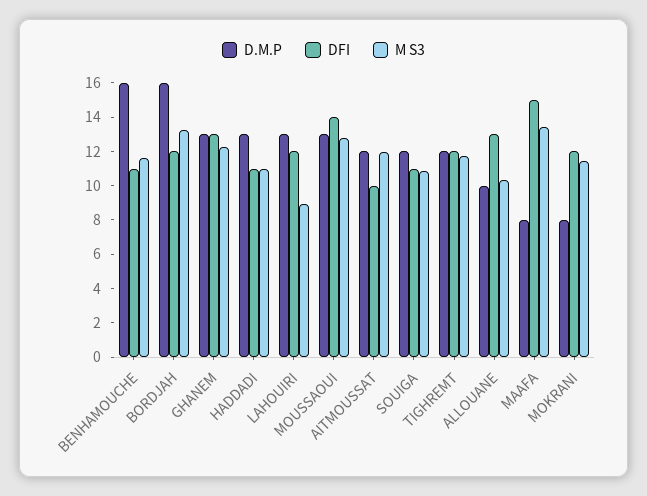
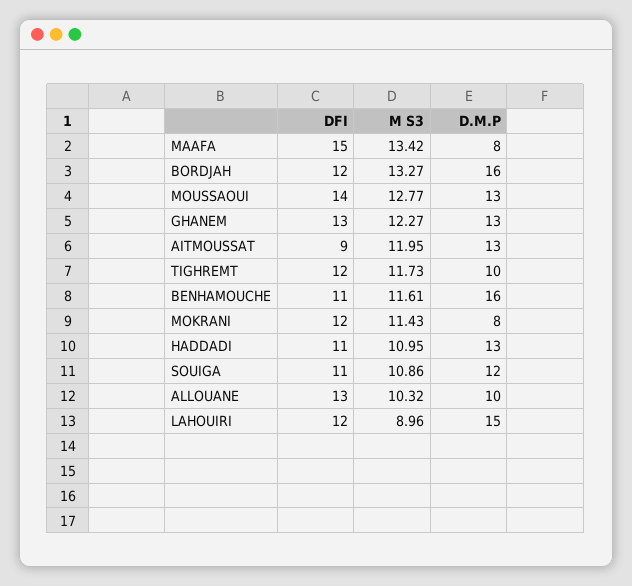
D.M.P, LAHOUIRI: 13 -> 15
D.M.P, AITMOUSSAT: 12 -> 13
DFI, AITMOUSSAT: 10 -> 9
D.M.P, TIGHREMT: 12 -> 10

